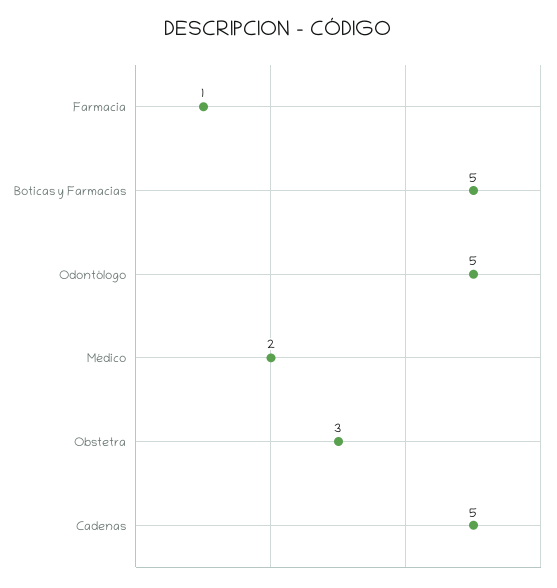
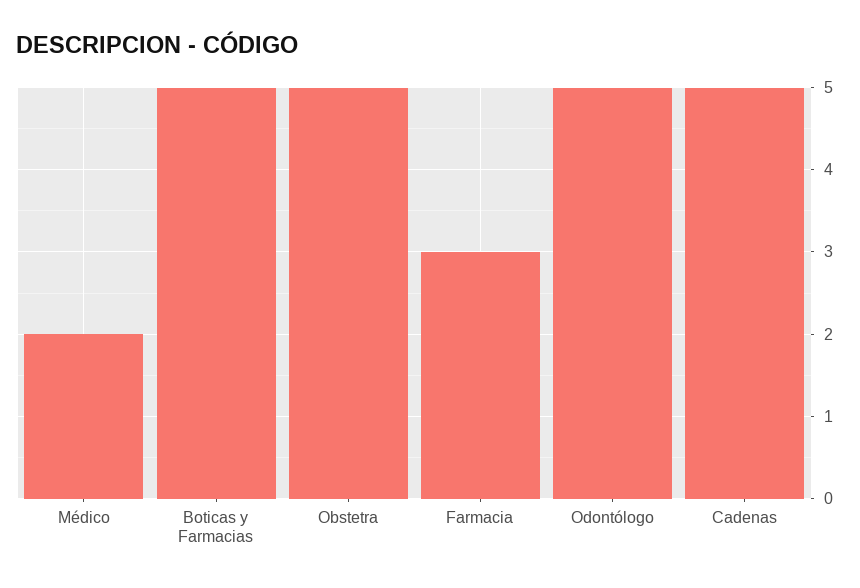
Farmacia: 1 -> 3
Obstetra: 3 -> 5

